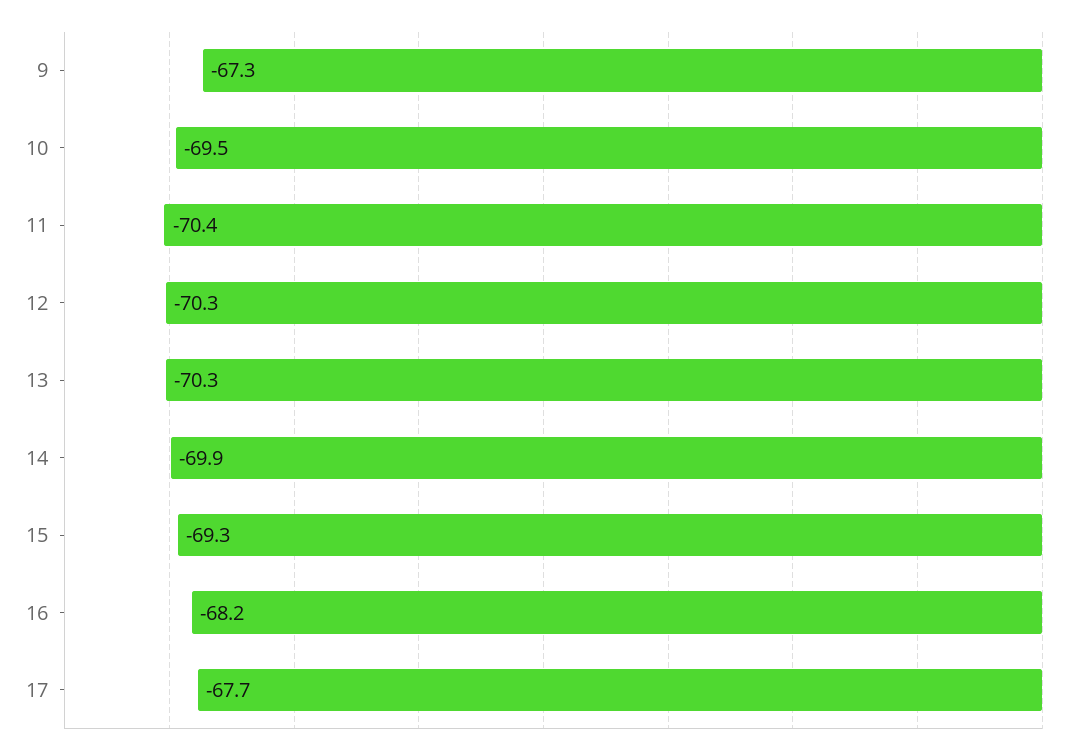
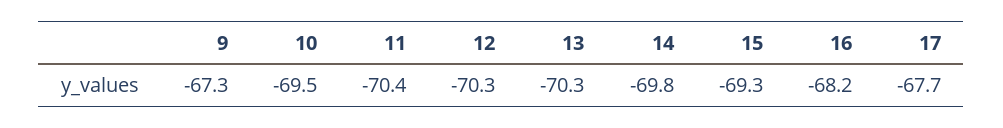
14: -69.9 -> -69.8

